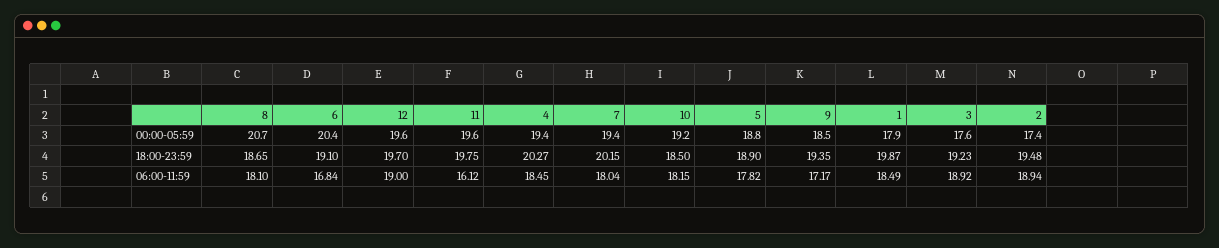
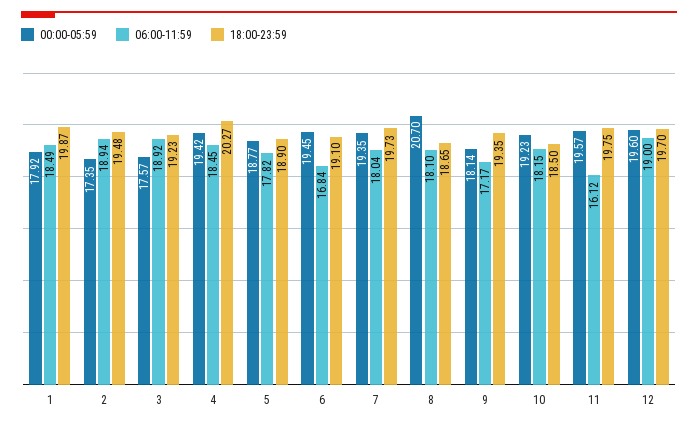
00:00-05:59, 6: 20.4 -> 19.45
00:00-05:59, 9: 18.5 -> 18.14
18:00-23:59, 7: 20.15 -> 19.73

